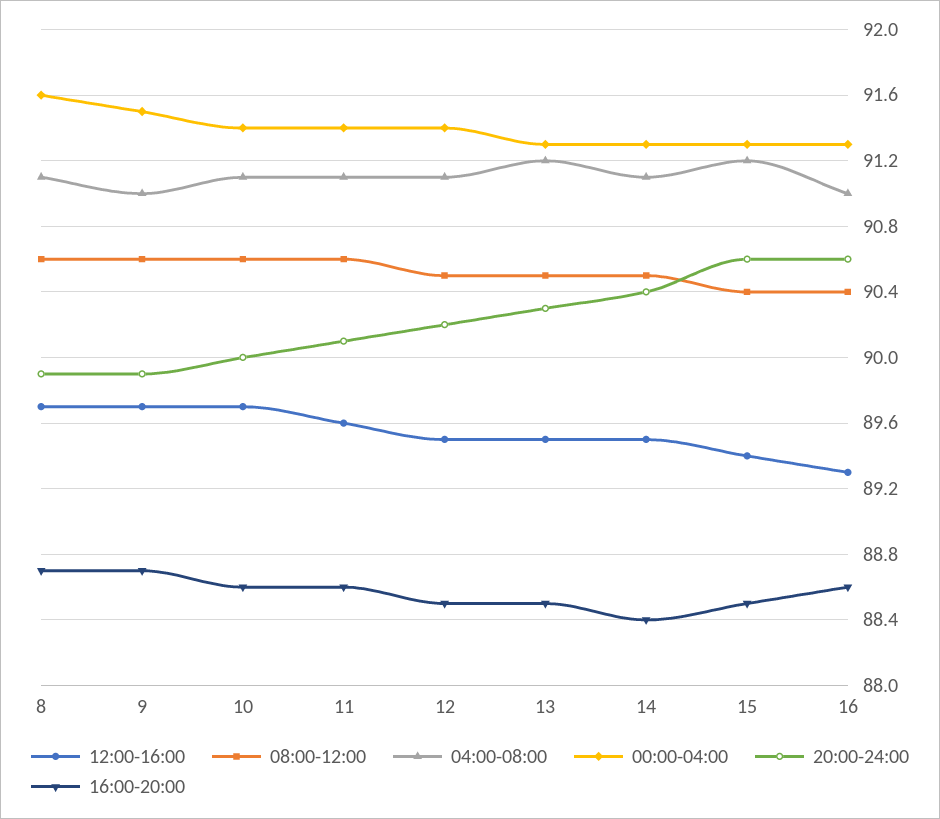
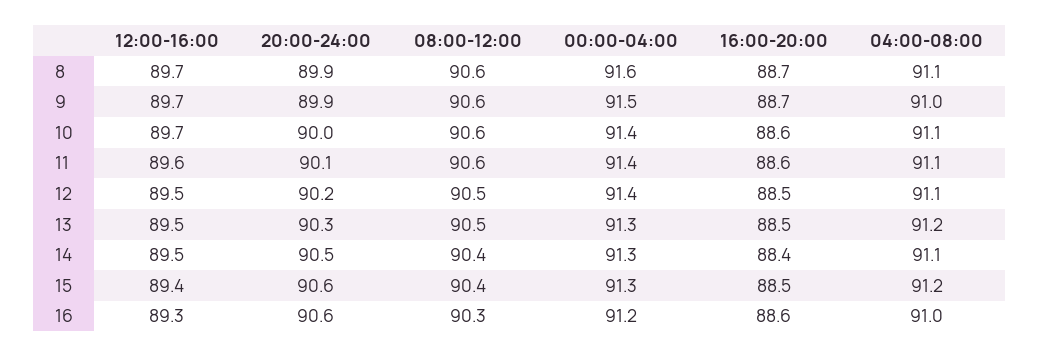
08:00-12:00, 14: 90.5 -> 90.4
20:00-24:00, 14: 90.4 -> 90.5
08:00-12:00, 16: 90.4 -> 90.3
00:00-04:00, 16: 91.3 -> 91.2

